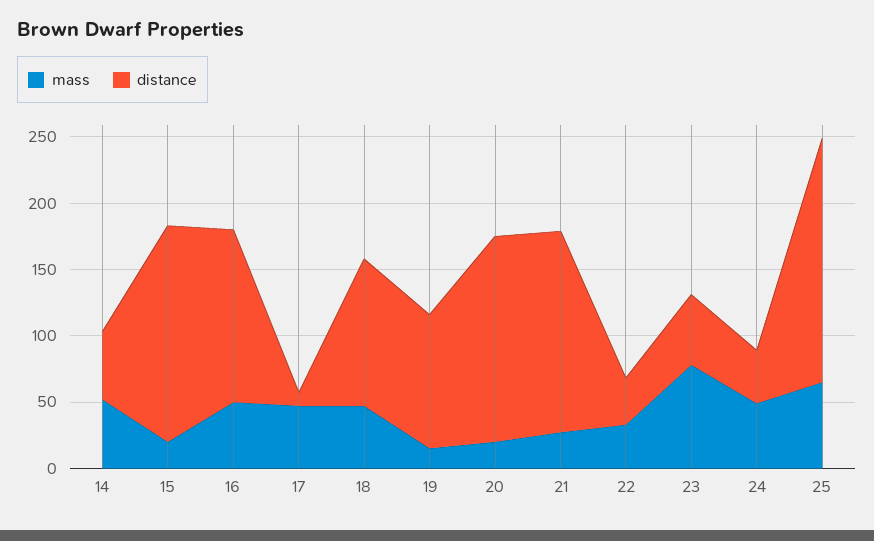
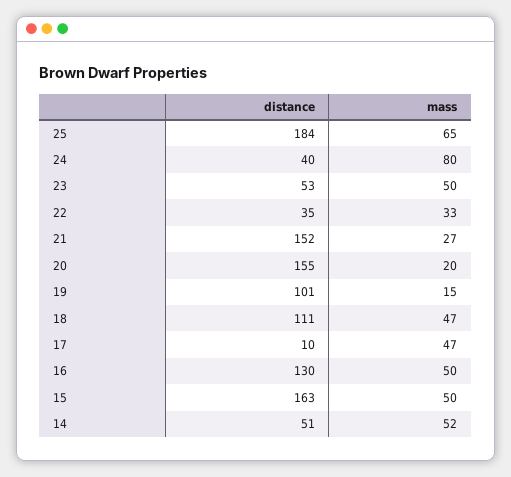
mass, 15: 20 -> 50
mass, 23: 80 -> 50
mass, 24: 50 -> 80

